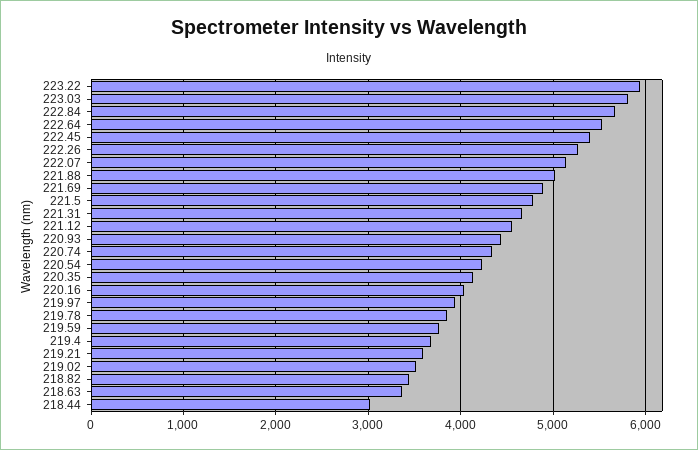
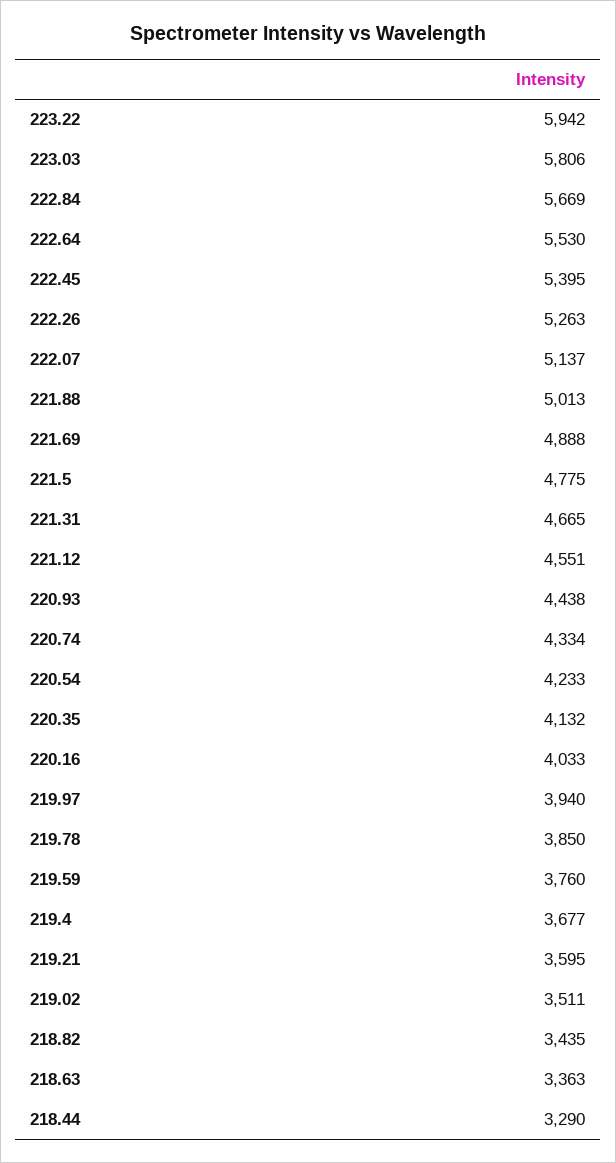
218.44: 3000 -> 3290

